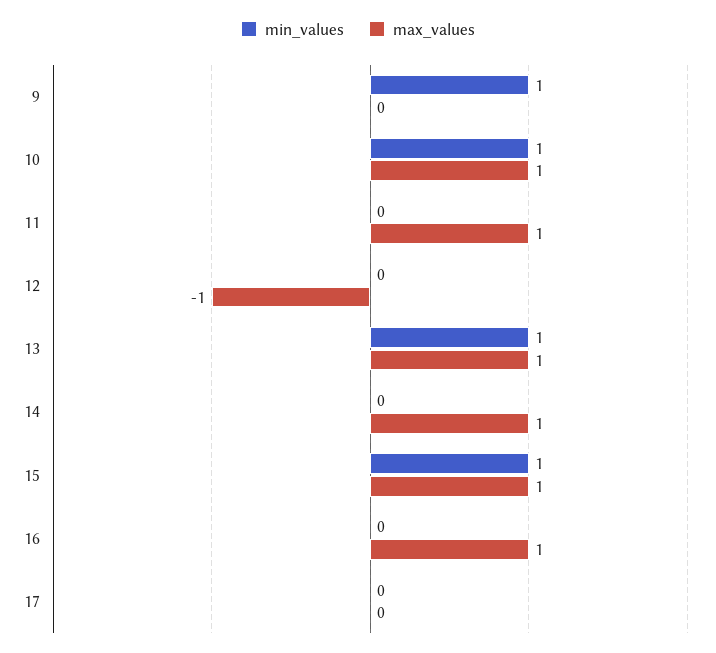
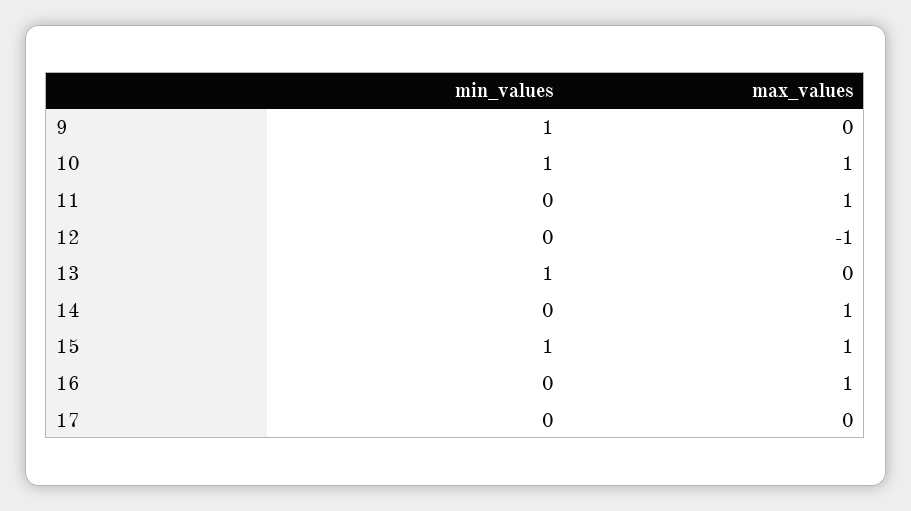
max_values, 13: 1 -> 0

